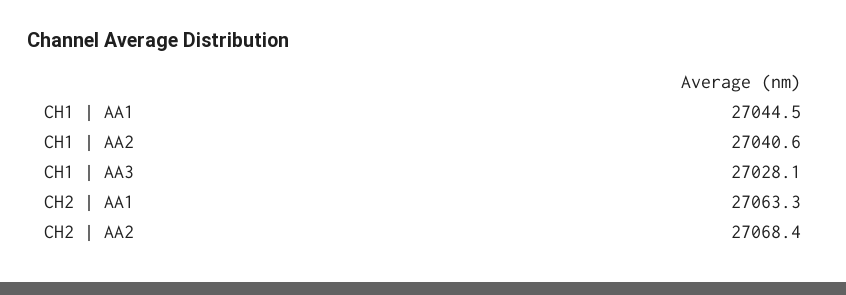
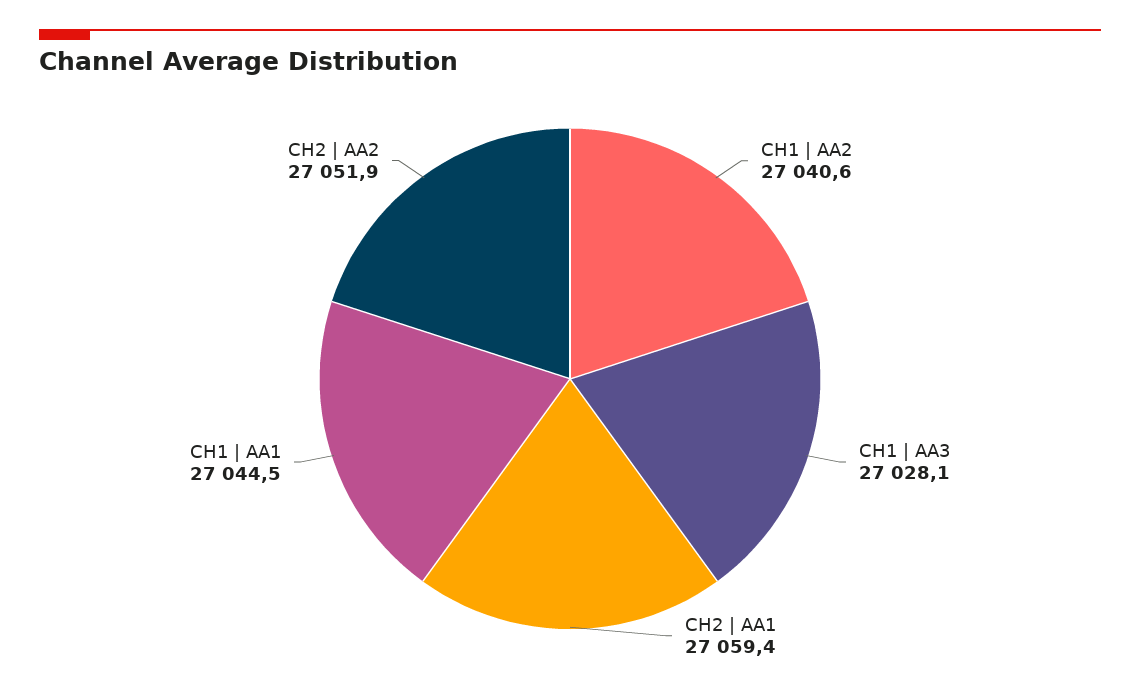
CH2 | AA1: 27063.3 -> 27059.4
CH2 | AA2: 27068.4 -> 27051.9

